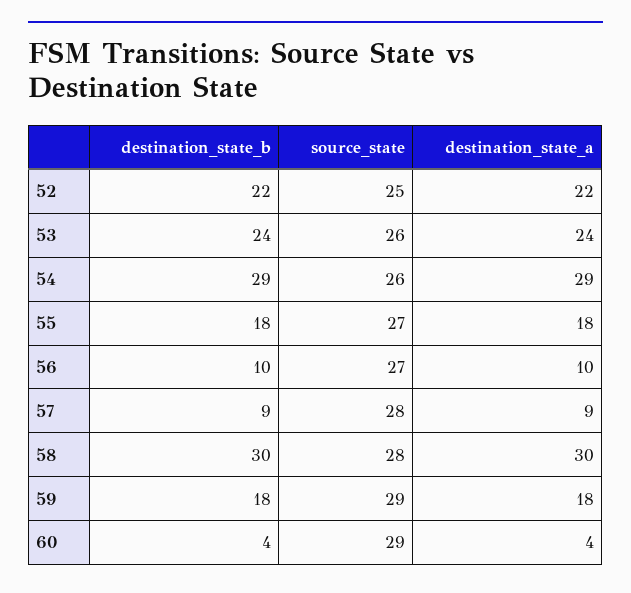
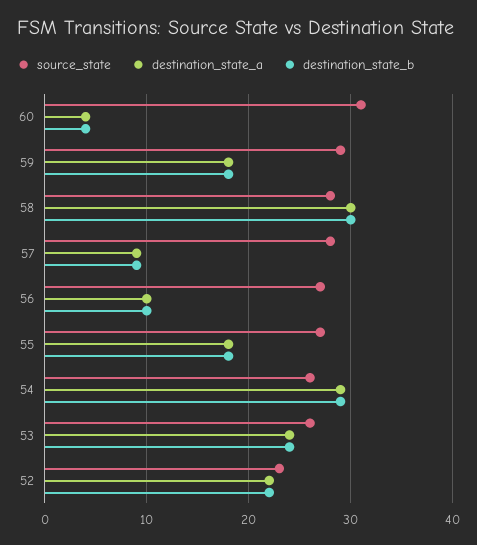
source_state, 52: 25 -> 23
source_state, 60: 29 -> 31

